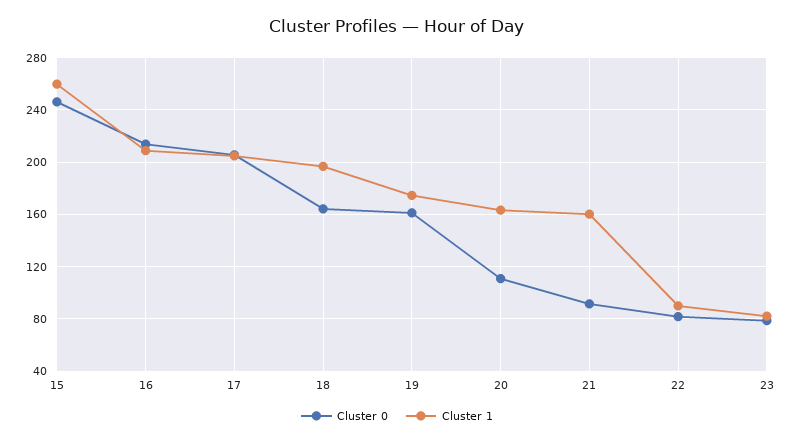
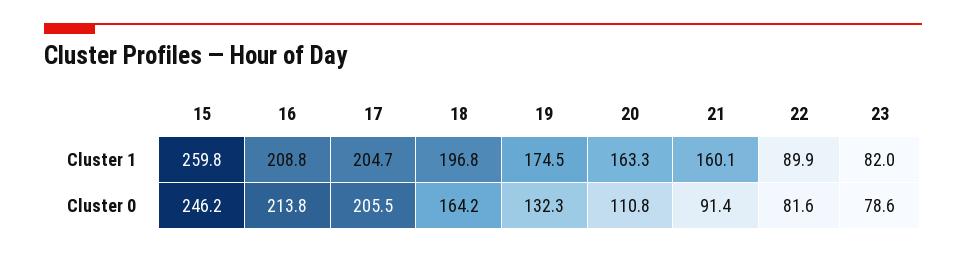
Cluster 0, 19: 160 -> 132.3

